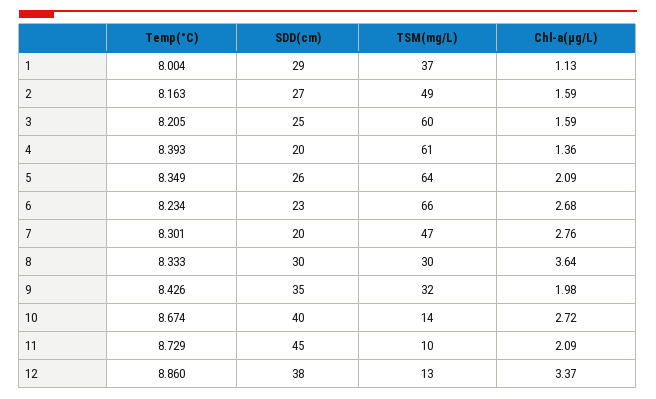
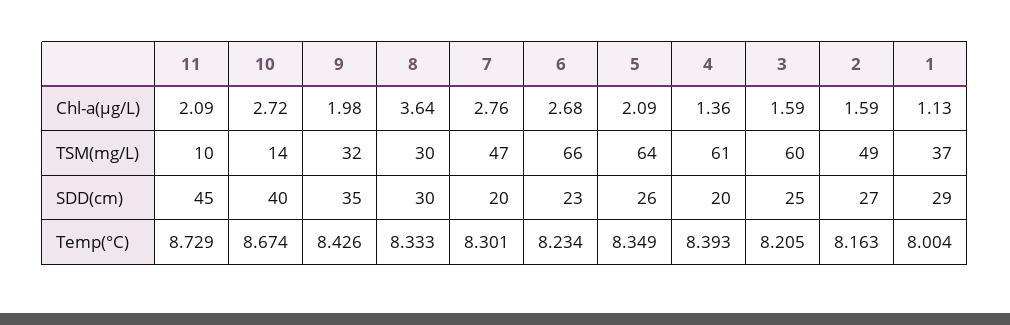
Temp(°C), 12: 8.86 -> none
SDD(cm), 12: 38 -> none
TSM(mg/L), 12: 13 -> none
Chl-a(μg/L), 12: 3.37 -> none

